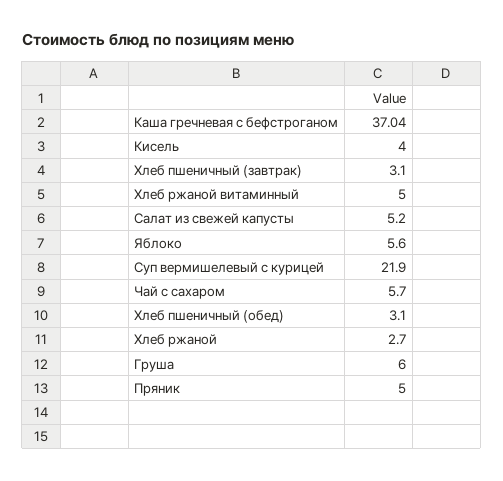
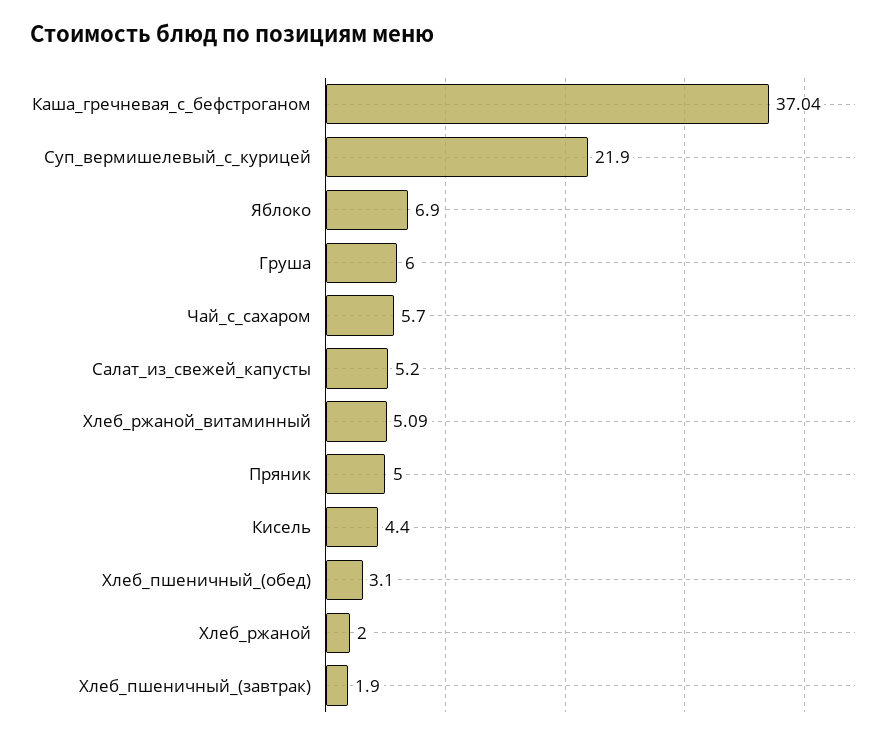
Кисель: 4 -> 4.4
Хлеб пшеничный (завтрак): 3.1 -> 1.9
Хлеб ржаной витаминный: 5 -> 5.09
Яблоко: 5.6 -> 6.9
Хлеб ржаной: 2.7 -> 2

